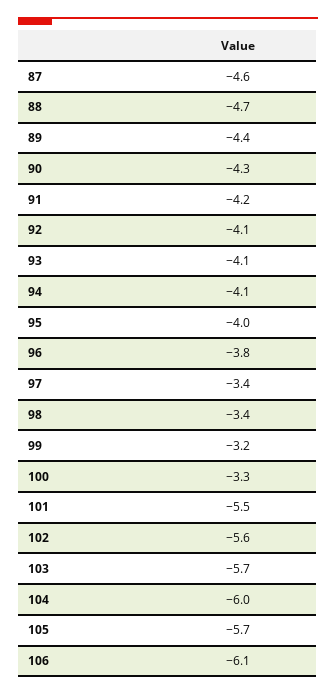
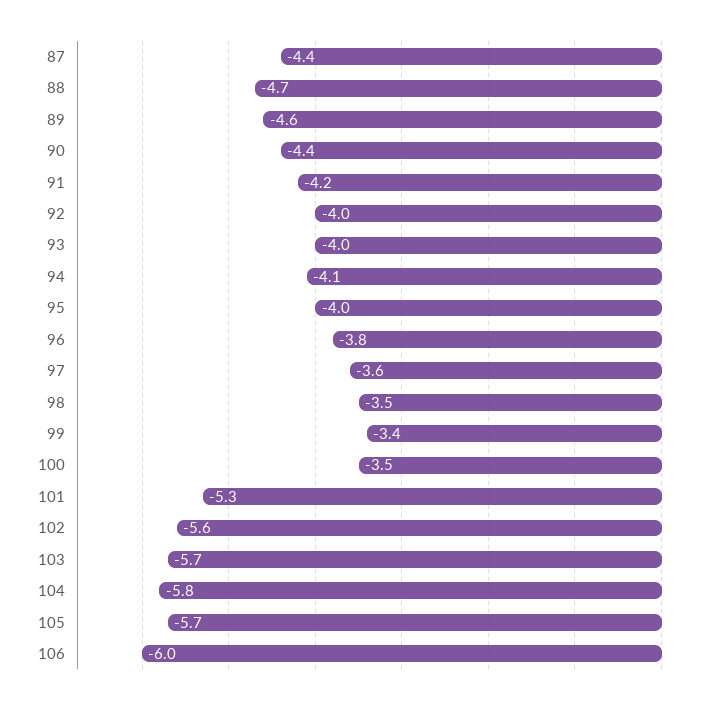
87: -4.6 -> -4.4
89: -4.4 -> -4.6
90: -4.3 -> -4.4
92: -4.1 -> -4
93: -4.1 -> -4
97: -3.4 -> -3.6
98: -3.4 -> -3.5
99: -3.2 -> -3.4
100: -3.3 -> -3.5
101: -5.5 -> -5.3
104: -6 -> -5.8
106: -6.1 -> -6

